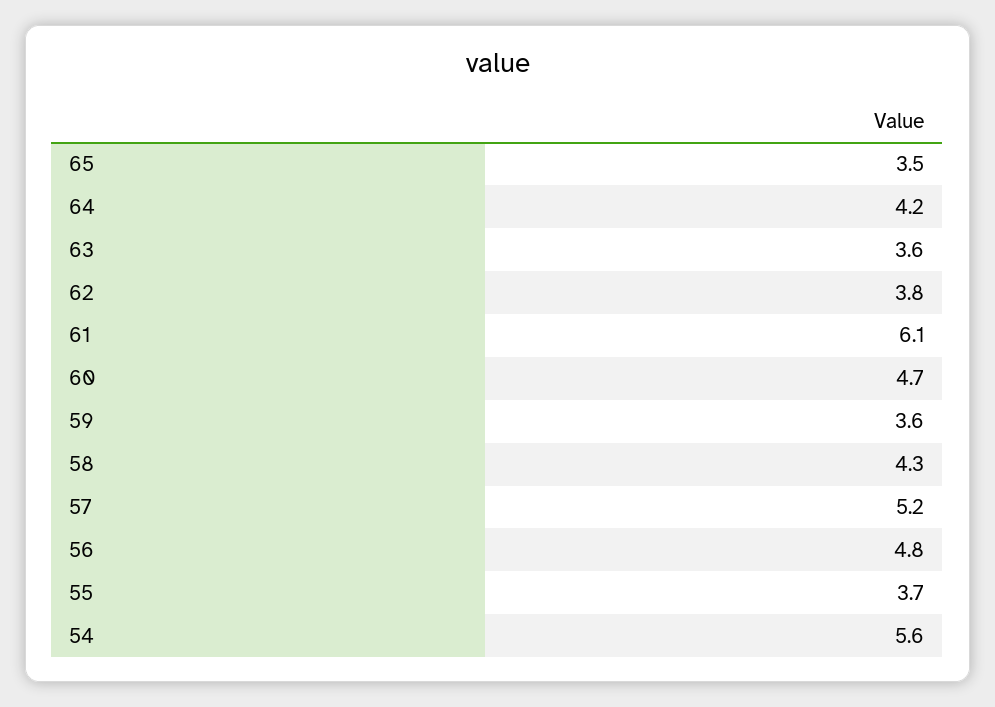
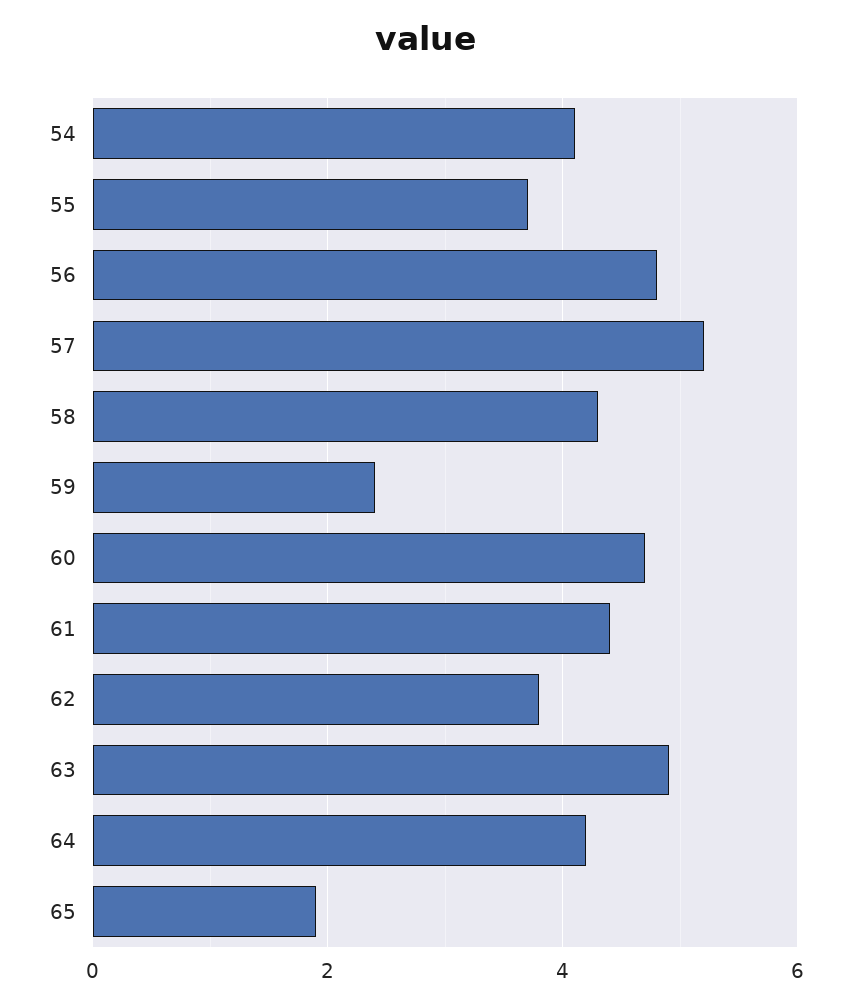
65: 3.5 -> 2
63: 3.6 -> 5
61: 6.1 -> 4.5
59: 3.6 -> 2.5
54: 5.6 -> 4

